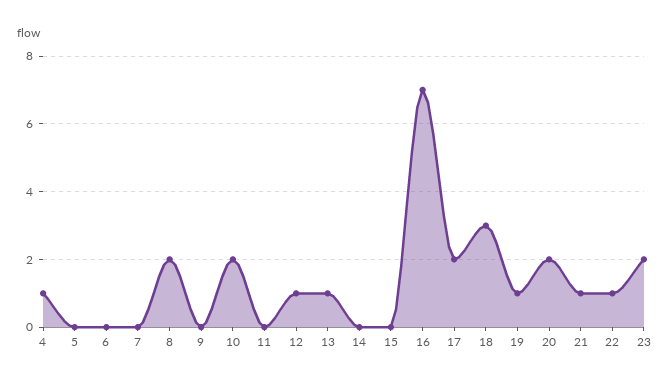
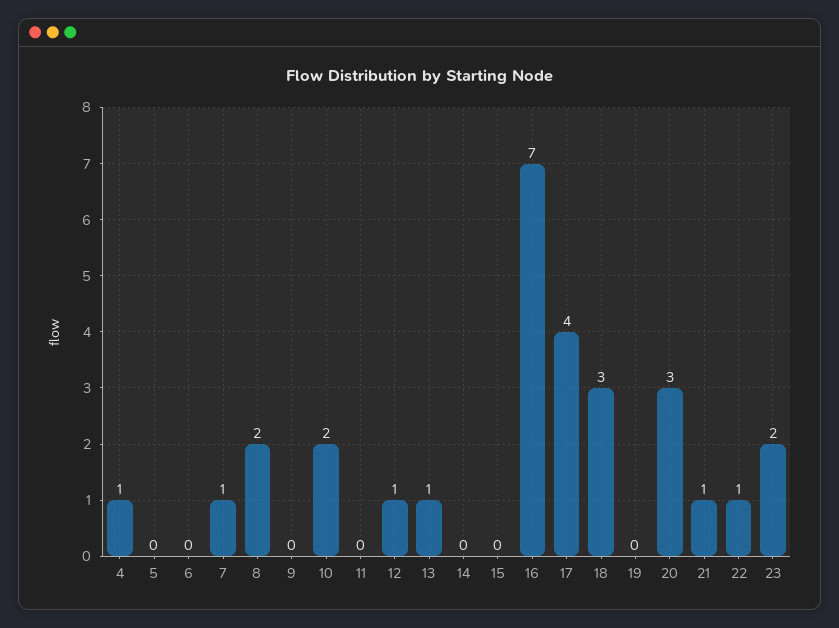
7: 0 -> 1
17: 2 -> 4
19: 1 -> 0
20: 2 -> 3

